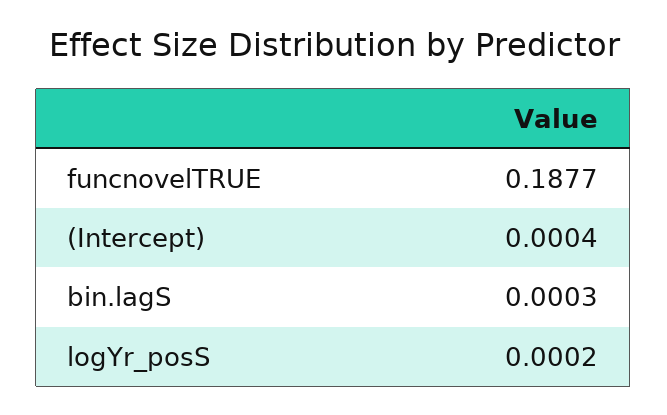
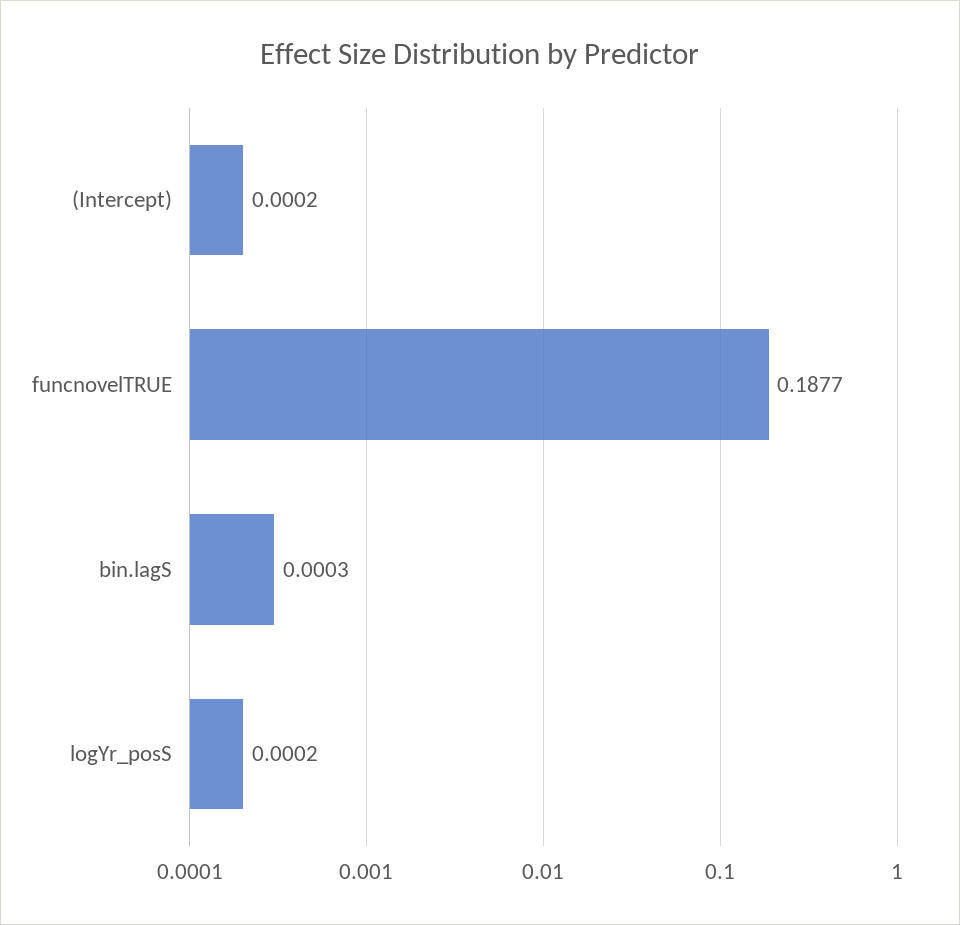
(Intercept): 0.0004 -> 0.0002

